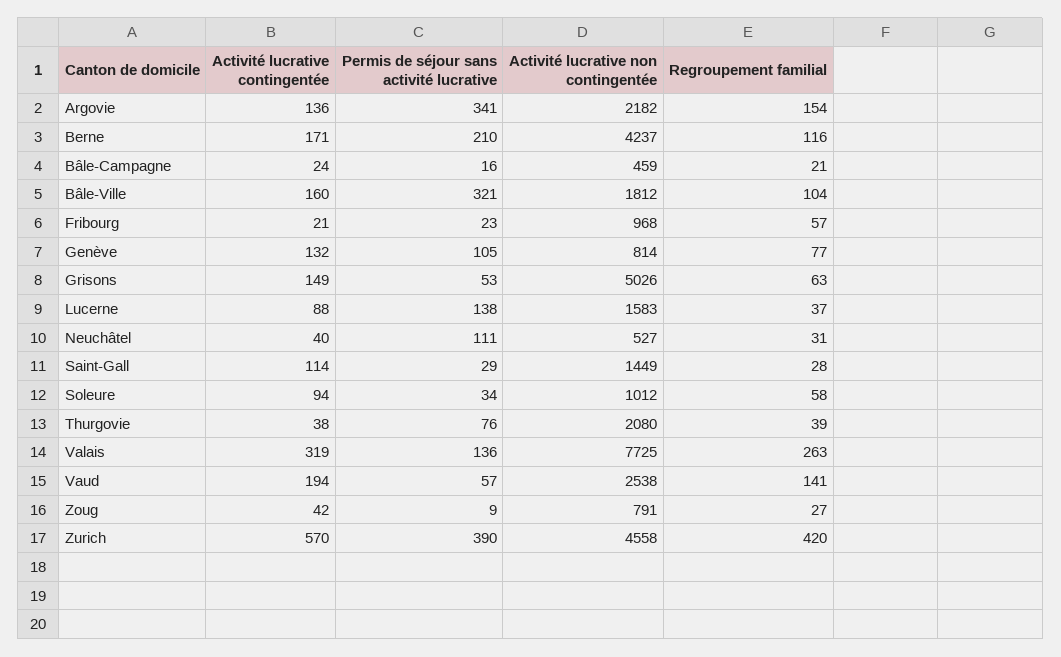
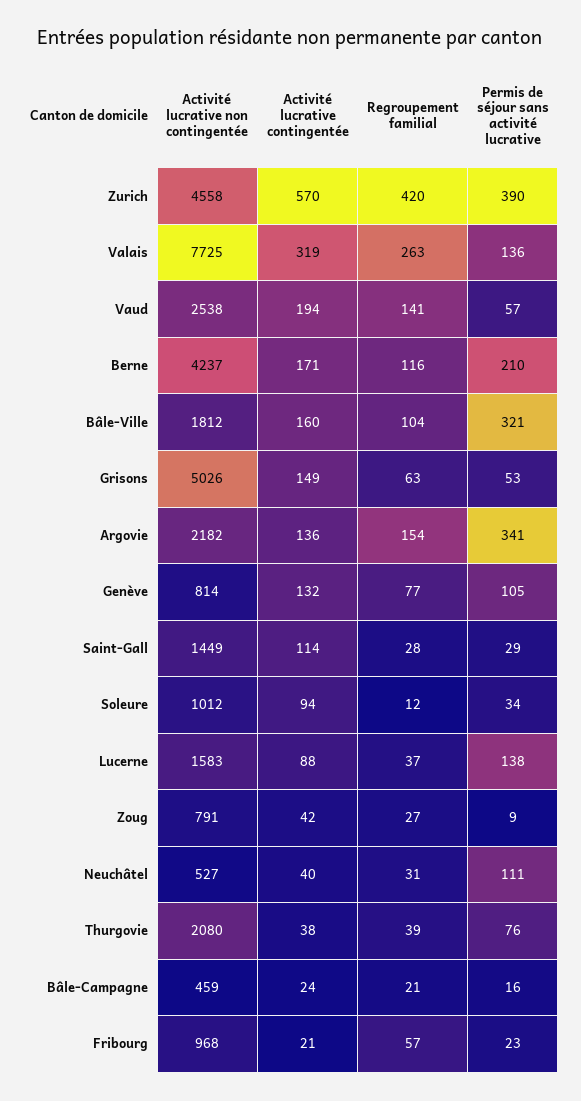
Regroupement familial, Soleure: 58 -> 12

